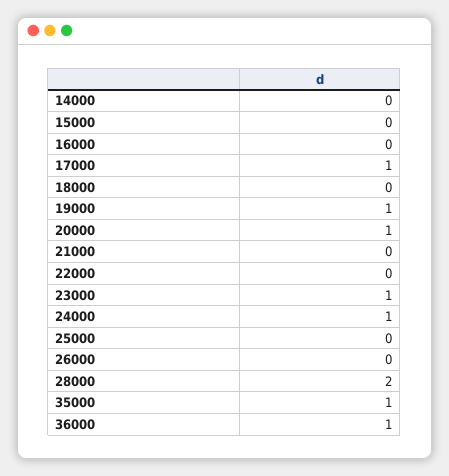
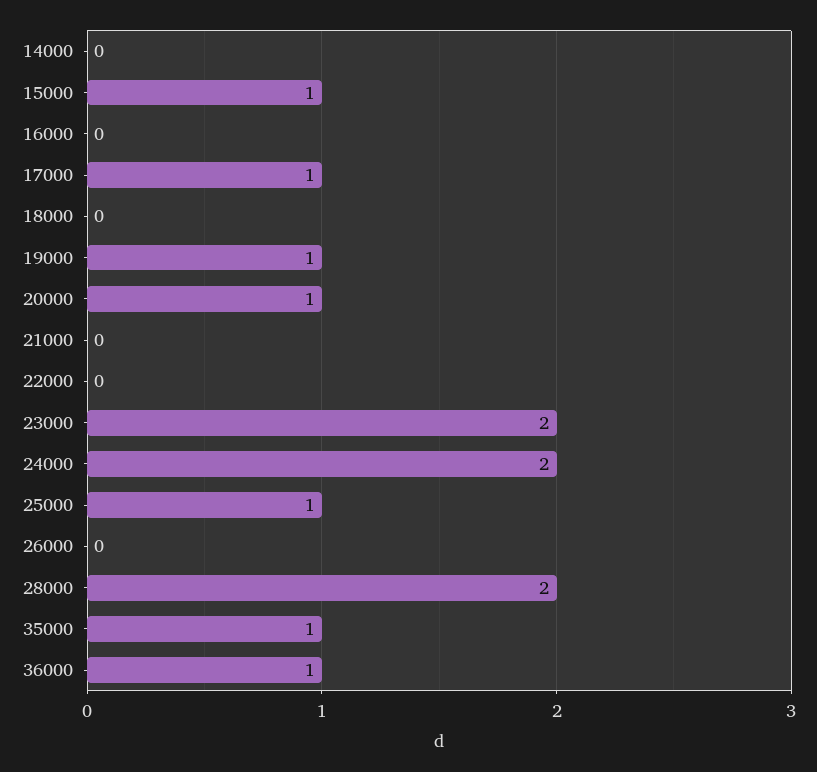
15000: 0 -> 1
23000: 1 -> 2
24000: 1 -> 2
25000: 0 -> 1

